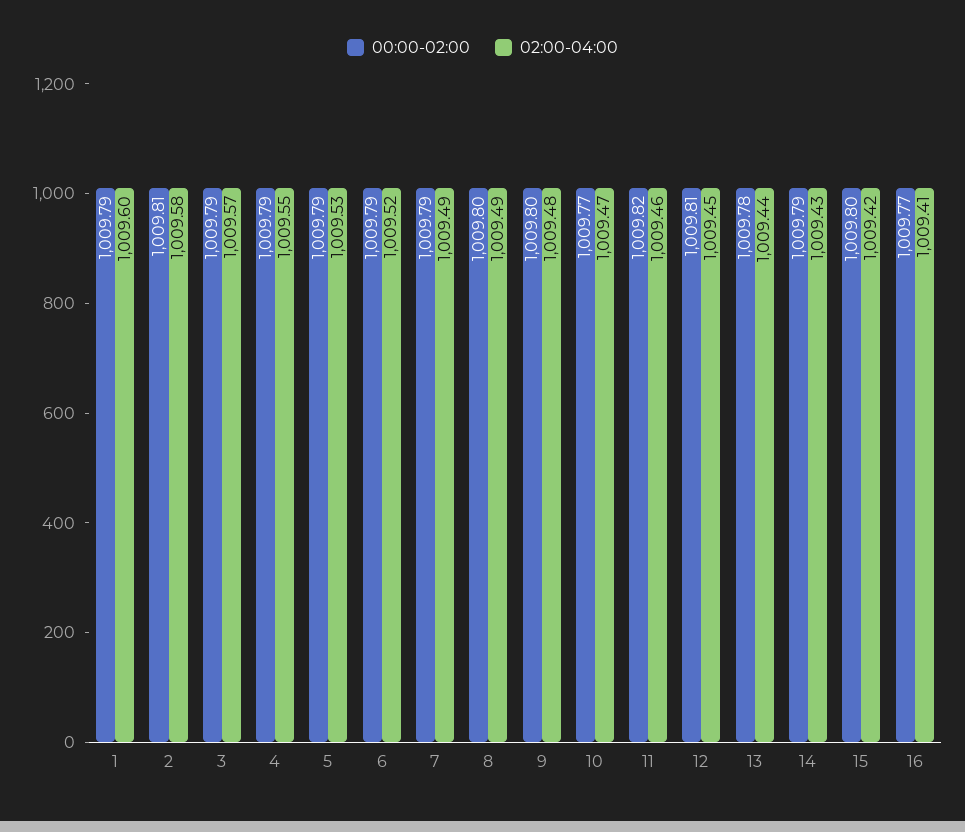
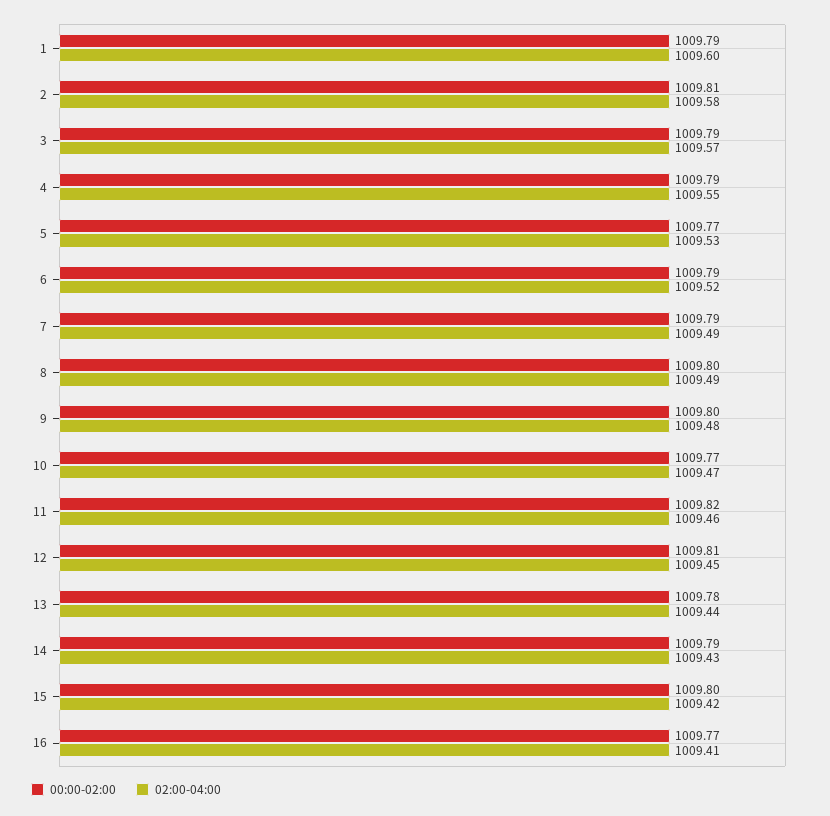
00:00-02:00, 5: 1009.79 -> 1009.77

